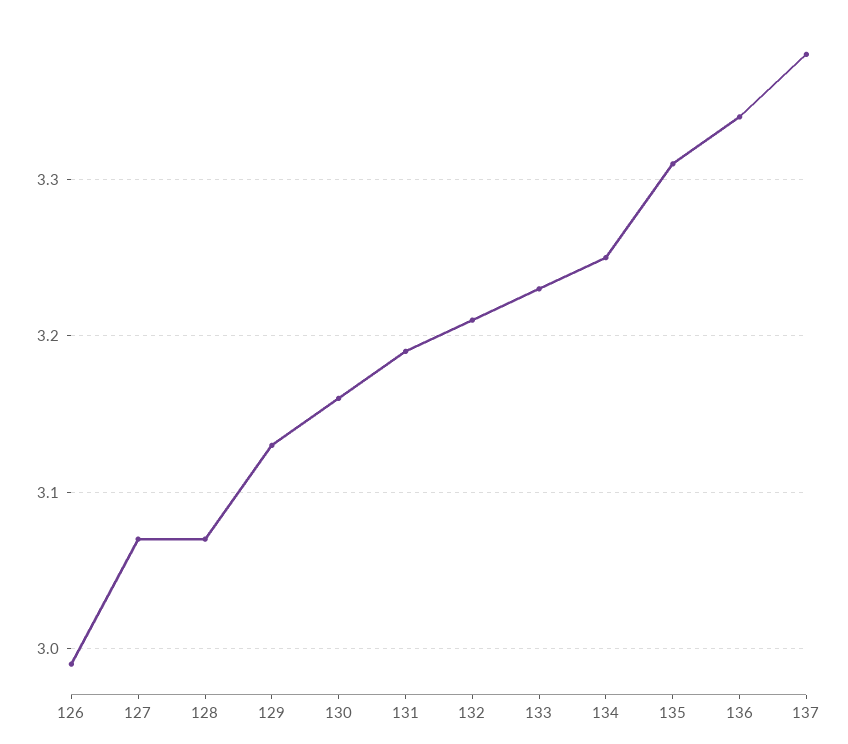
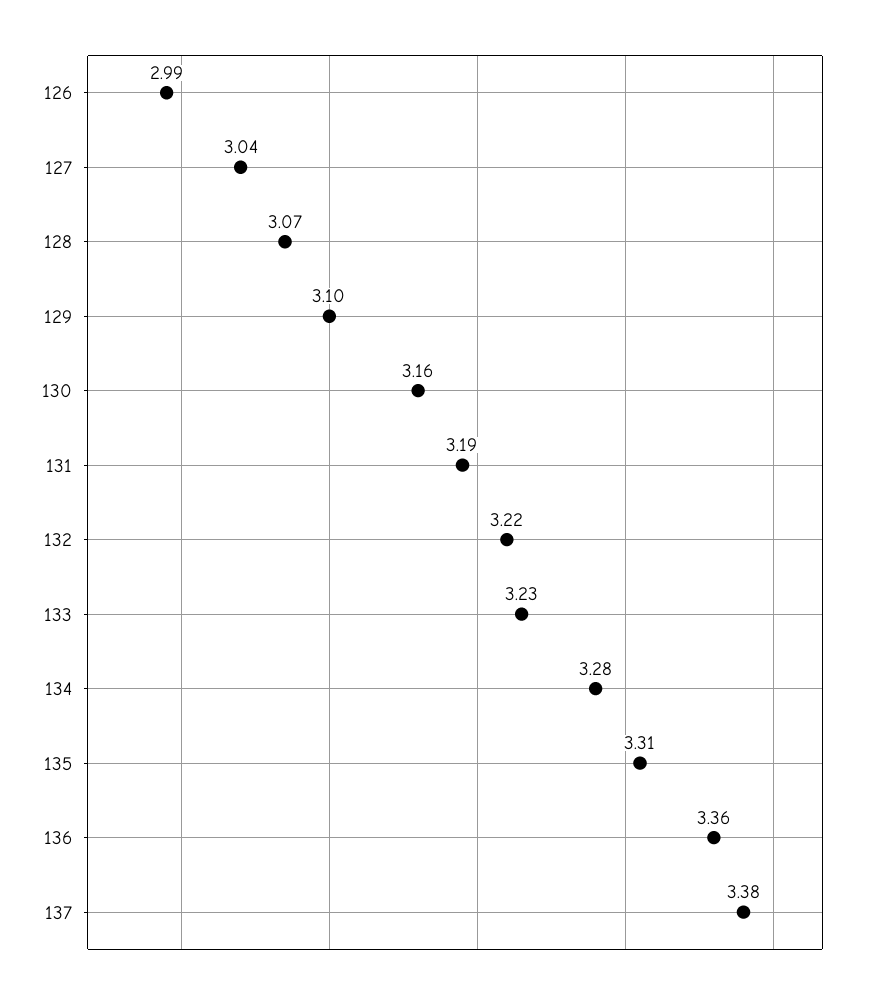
127: 3.07 -> 3.04
129: 3.13 -> 3.1
132: 3.21 -> 3.22
134: 3.25 -> 3.28
136: 3.34 -> 3.36

